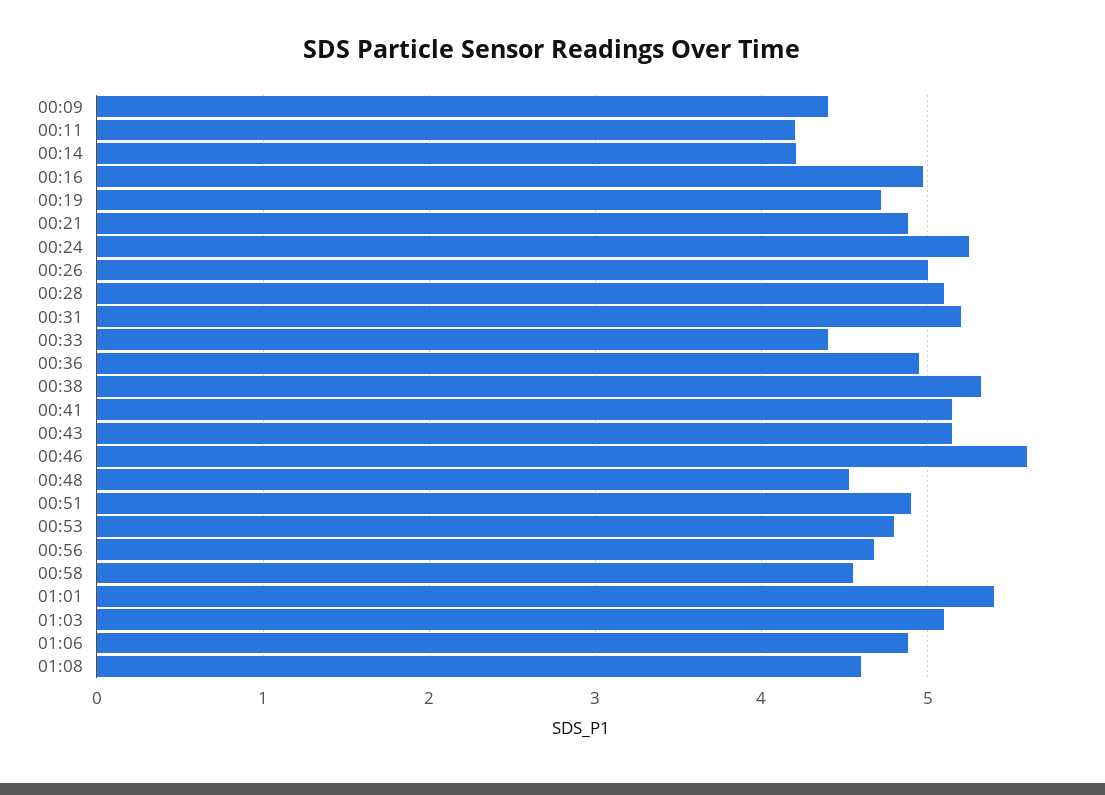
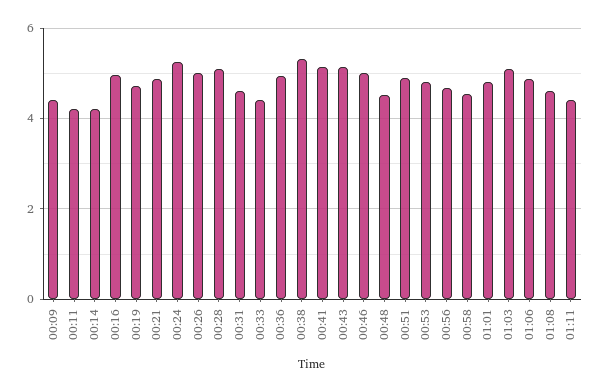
00:31: 5.2 -> 4.6
00:46: 5.6 -> 5
01:01: 5.4 -> 4.8
01:11: none -> 4.4

